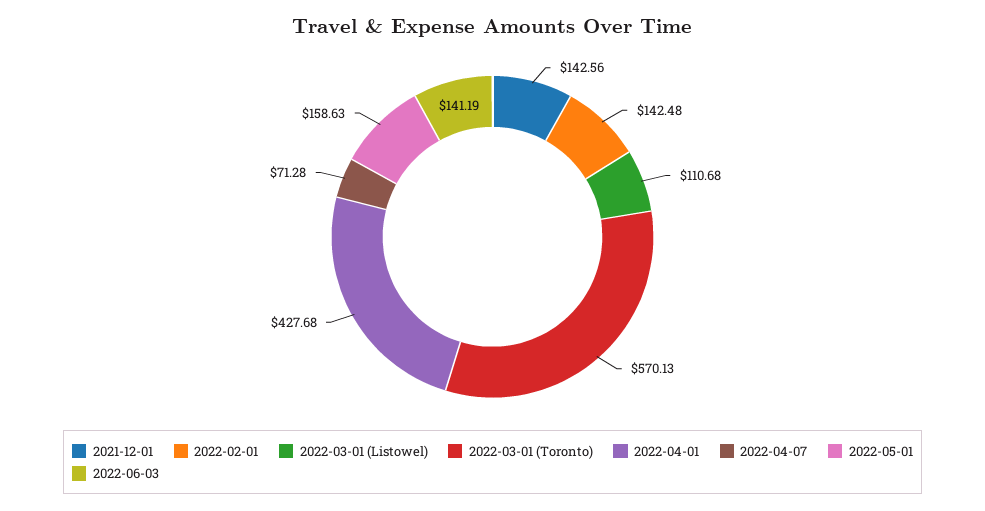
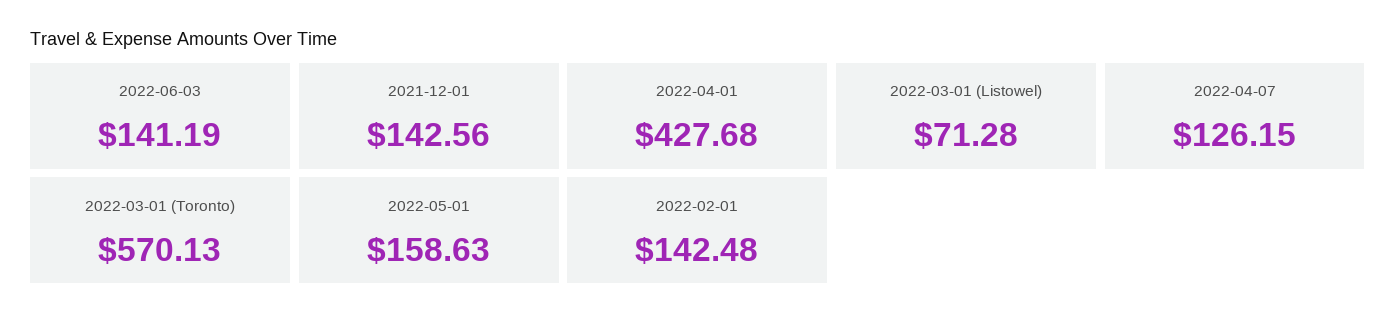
2022-03-01 (Listowel): 110.68 -> 71.28
2022-04-07: 71.28 -> 126.15

